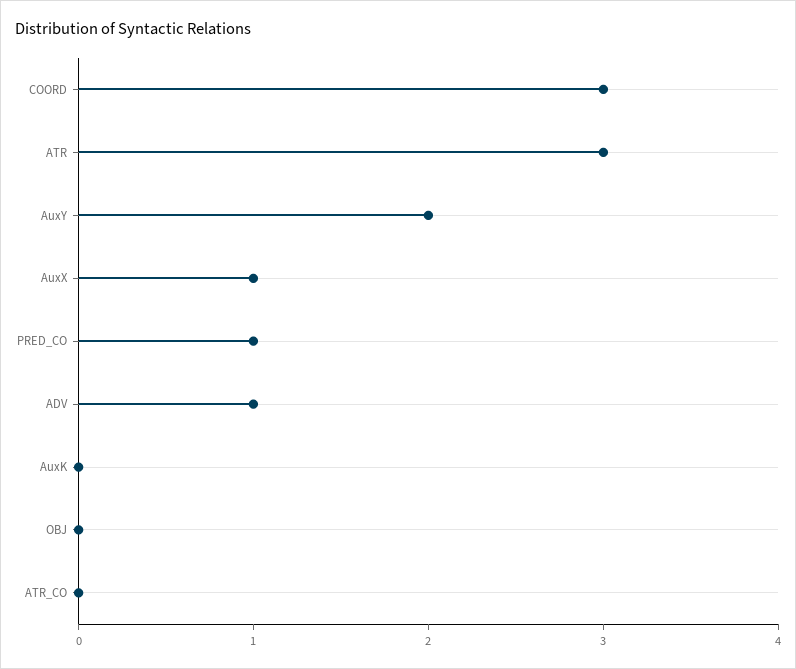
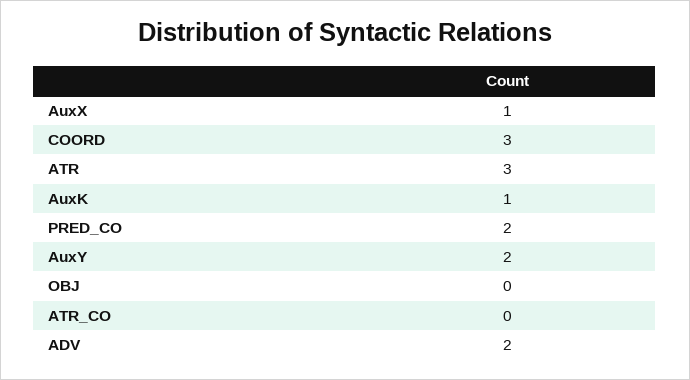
PRED_CO: 1 -> 2
ADV: 1 -> 2
AuxK: 0 -> 1

